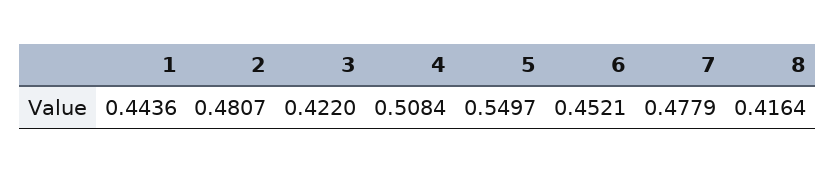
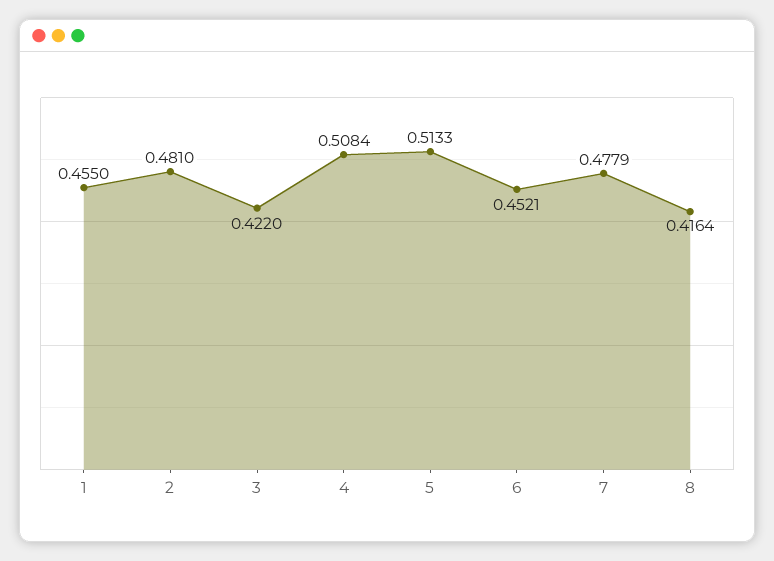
1: 0.4436 -> 0.455
2: 0.4807 -> 0.481
5: 0.5497 -> 0.5133

